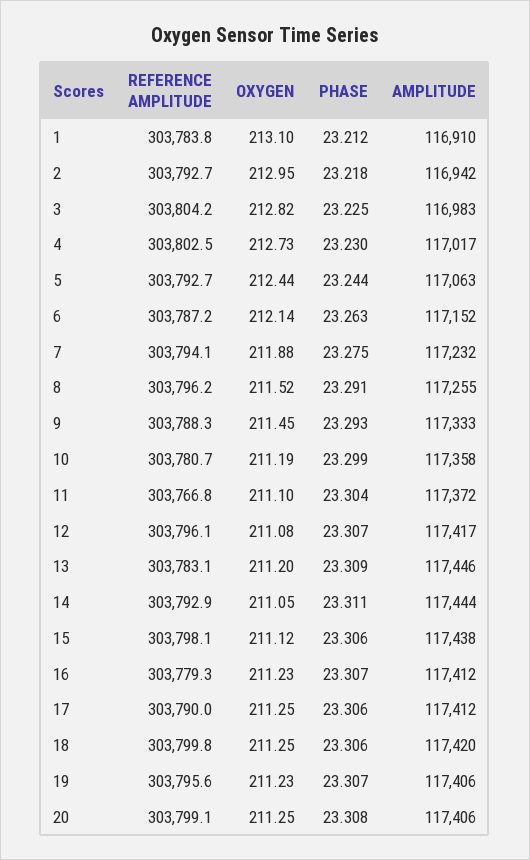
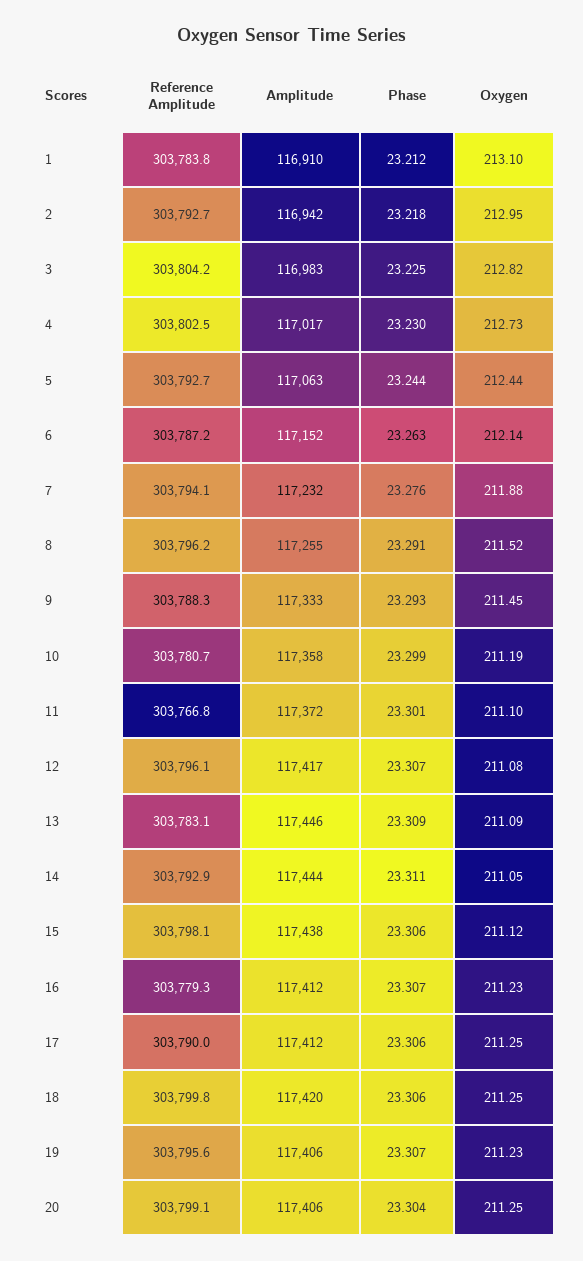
PHASE, 7: 23.275 -> 23.276
PHASE, 11: 23.304 -> 23.301
OXYGEN, 13: 211.2 -> 211.09
PHASE, 20: 23.308 -> 23.304

